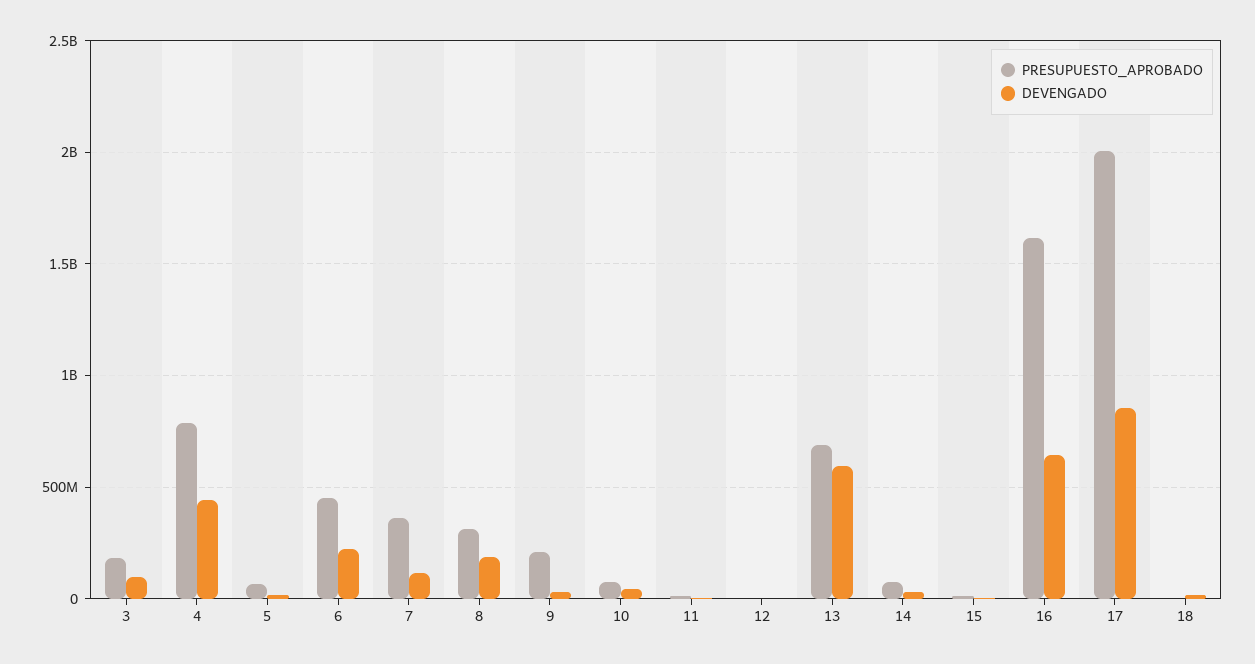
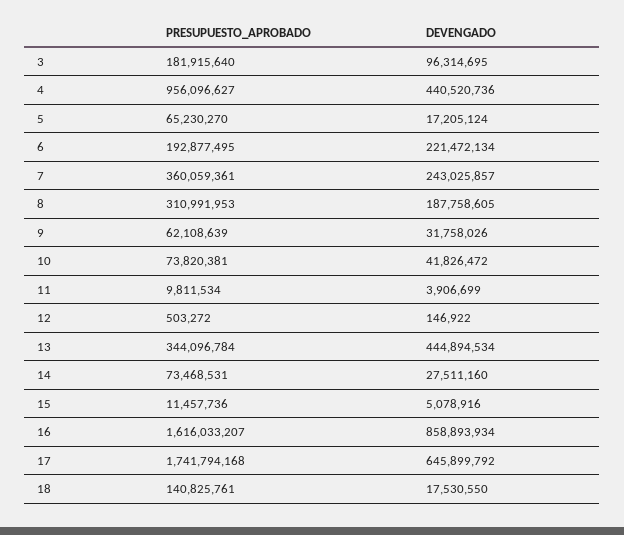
PRESUPUESTO_APROBADO, 4: 800000000 -> 956096627
PRESUPUESTO_APROBADO, 6: 450000000 -> 192877495
DEVENGADO, 7: 100000000 -> 243025857
PRESUPUESTO_APROBADO, 9: 200000000 -> 62108639
PRESUPUESTO_APROBADO, 13: 700000000 -> 344096784
DEVENGADO, 13: 600000000 -> 444894534
DEVENGADO, 16: 650000000 -> 858893934
PRESUPUESTO_APROBADO, 17: 2000000000 -> 1741794168
DEVENGADO, 17: 850000000 -> 645899792
PRESUPUESTO_APROBADO, 18: 0 -> 140825761

